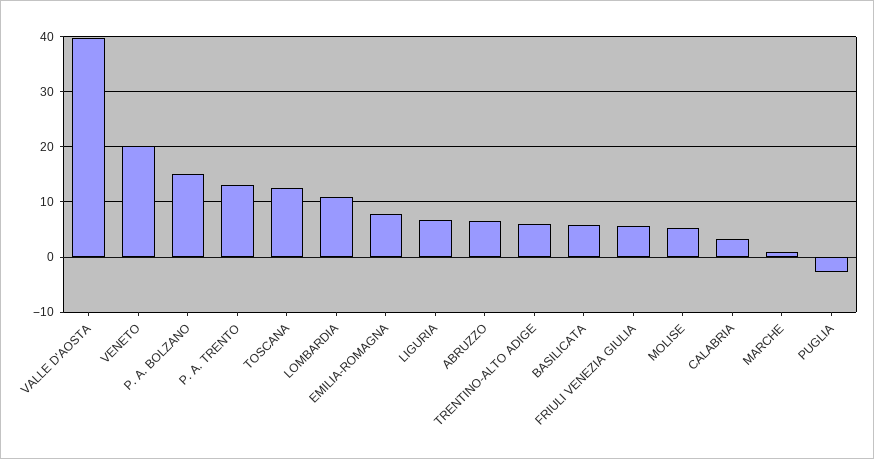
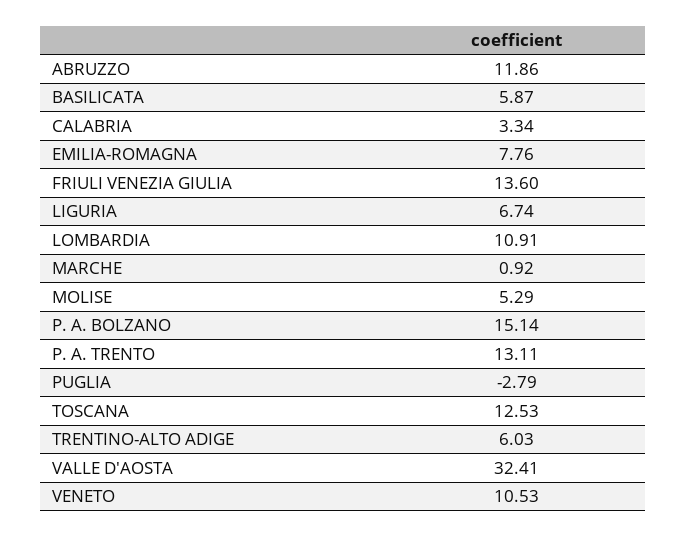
VALLE D'AOSTA: 40 -> 32.41
VENETO: 20 -> 10.53
ABRUZZO: 6 -> 11.86
FRIULI VENEZIA GIULIA: 6 -> 13.6

